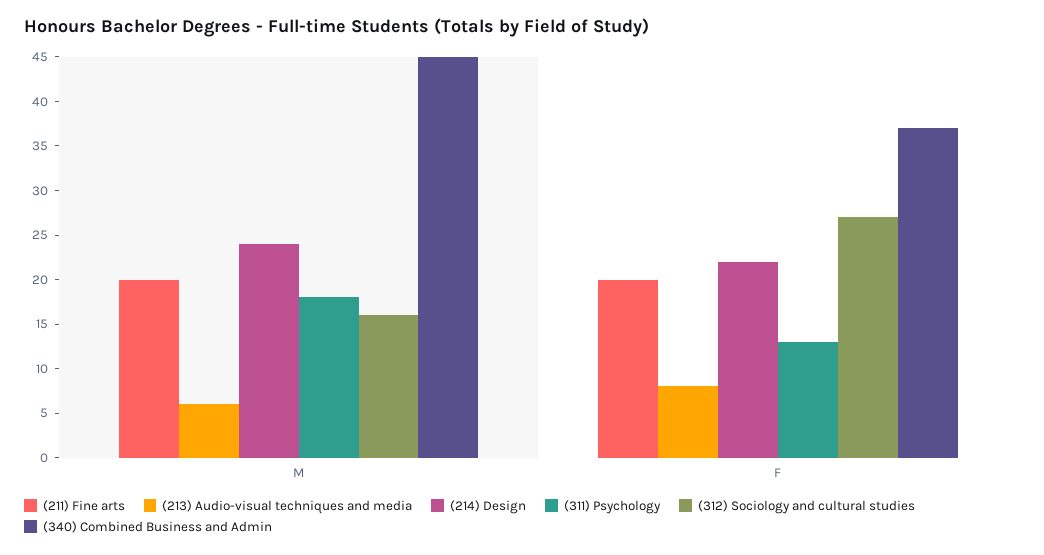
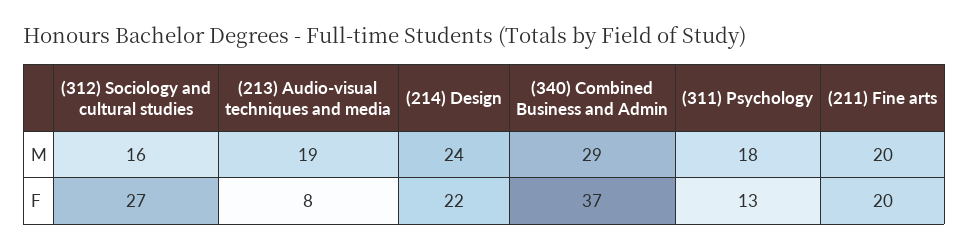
(213) Audio-visual techniques and media, M: 6 -> 19
(340) Combined Business and Admin, M: 45 -> 29

